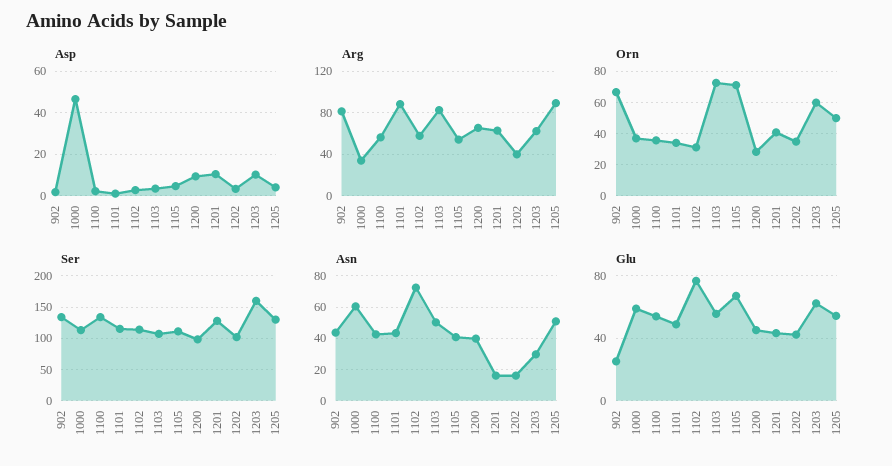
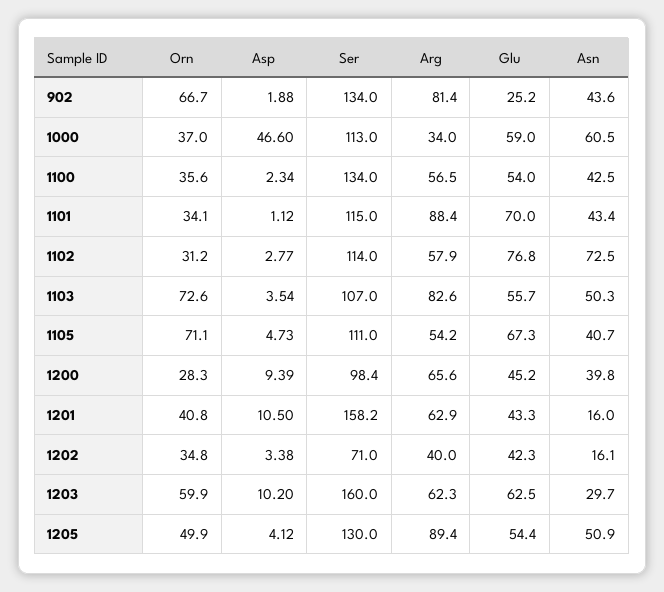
Ser, 1201: 130 -> 158.2
Ser, 1202: 100 -> 71
Glu, 1101: 50 -> 70

